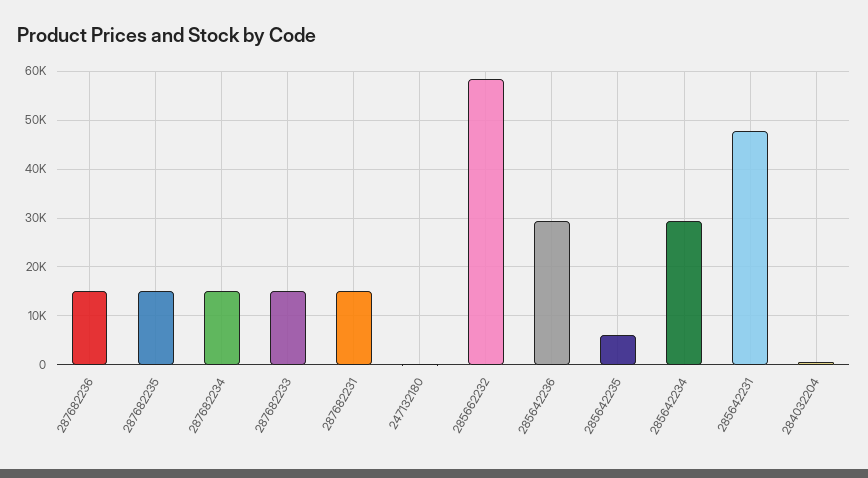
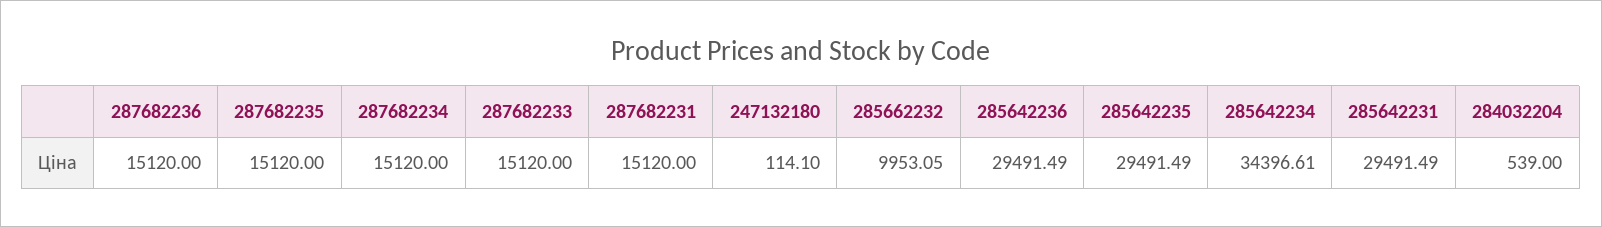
285662232: 58000 -> 9953.05
285642235: 6000 -> 29491.49
285642234: 30000 -> 34396.61
285642231: 48000 -> 29491.49

